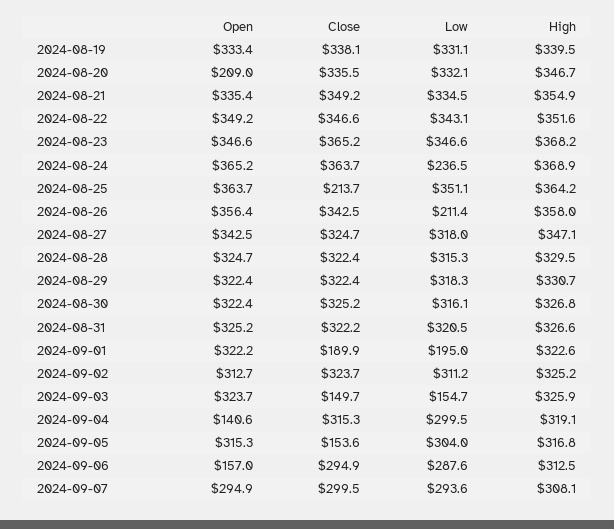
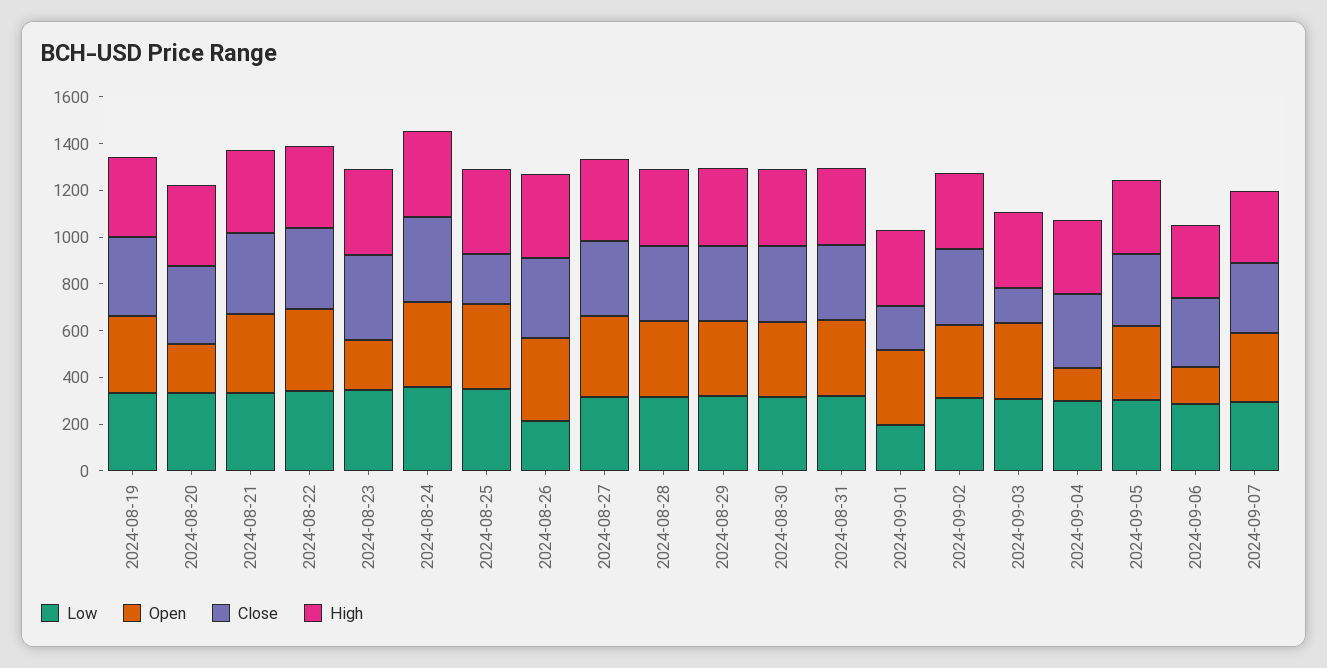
Open, 2024-08-23: 346.6 -> 200
Low, 2024-08-24: 236.5 -> 350
Low, 2024-09-03: 154.7 -> 300
Close, 2024-09-05: 153.6 -> 300

